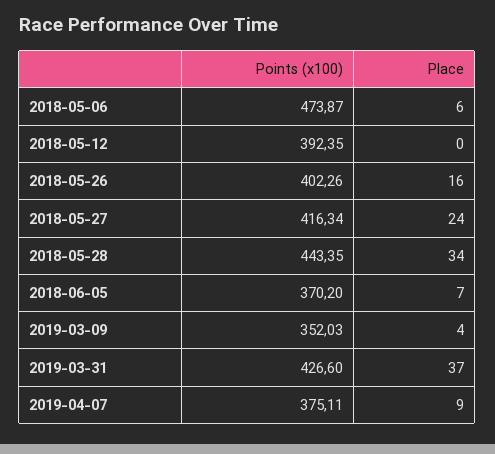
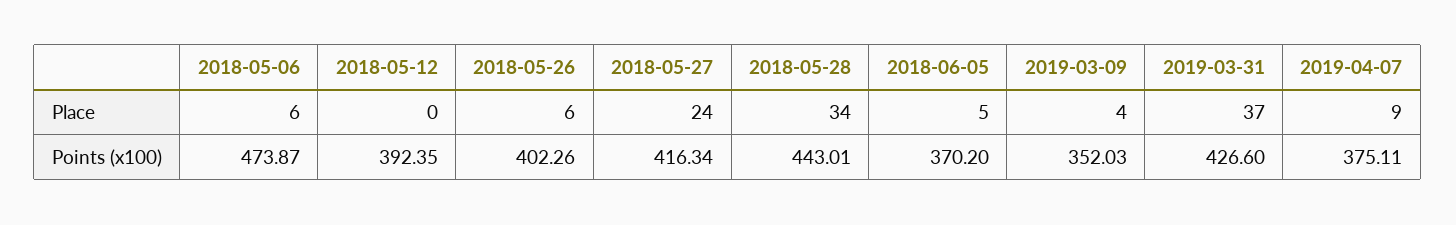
Place, 2018-05-26: 16 -> 6
Points (x100), 2018-05-28: 443.35 -> 443.01
Place, 2018-06-05: 7 -> 5

